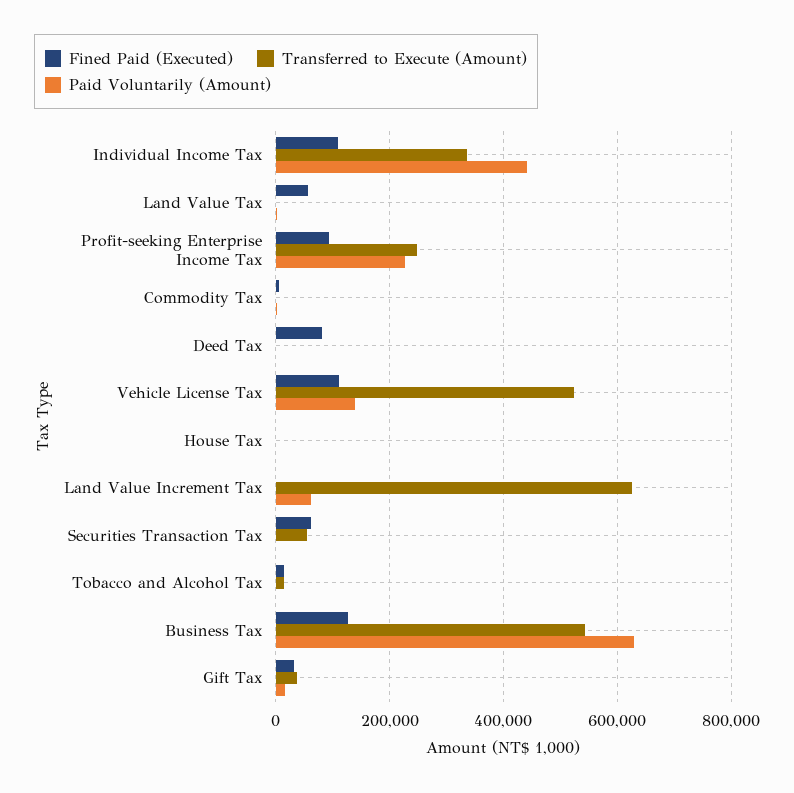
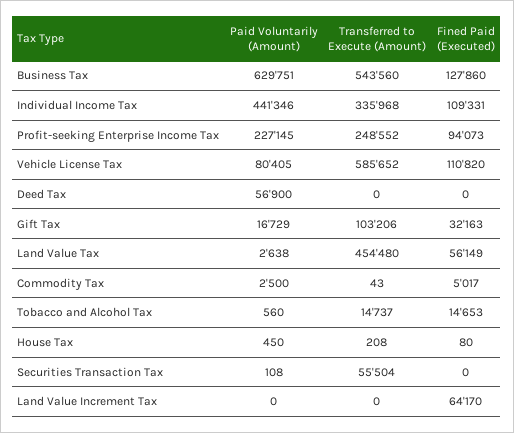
Transferred to Execute (Amount), Land Value Tax: 0 -> 454480
Fined Paid (Executed), Deed Tax: 80000 -> 0
Paid Voluntarily (Amount), Deed Tax: 0 -> 56900
Transferred to Execute (Amount), Vehicle License Tax: 520000 -> 585652
Paid Voluntarily (Amount), Vehicle License Tax: 140000 -> 80405
Fined Paid (Executed), Land Value Increment Tax: 0 -> 64170
Transferred to Execute (Amount), Land Value Increment Tax: 620000 -> 0
Paid Voluntarily (Amount), Land Value Increment Tax: 60000 -> 0
Fined Paid (Executed), Securities Transaction Tax: 60000 -> 0
Transferred to Execute (Amount), Gift Tax: 40000 -> 103206

